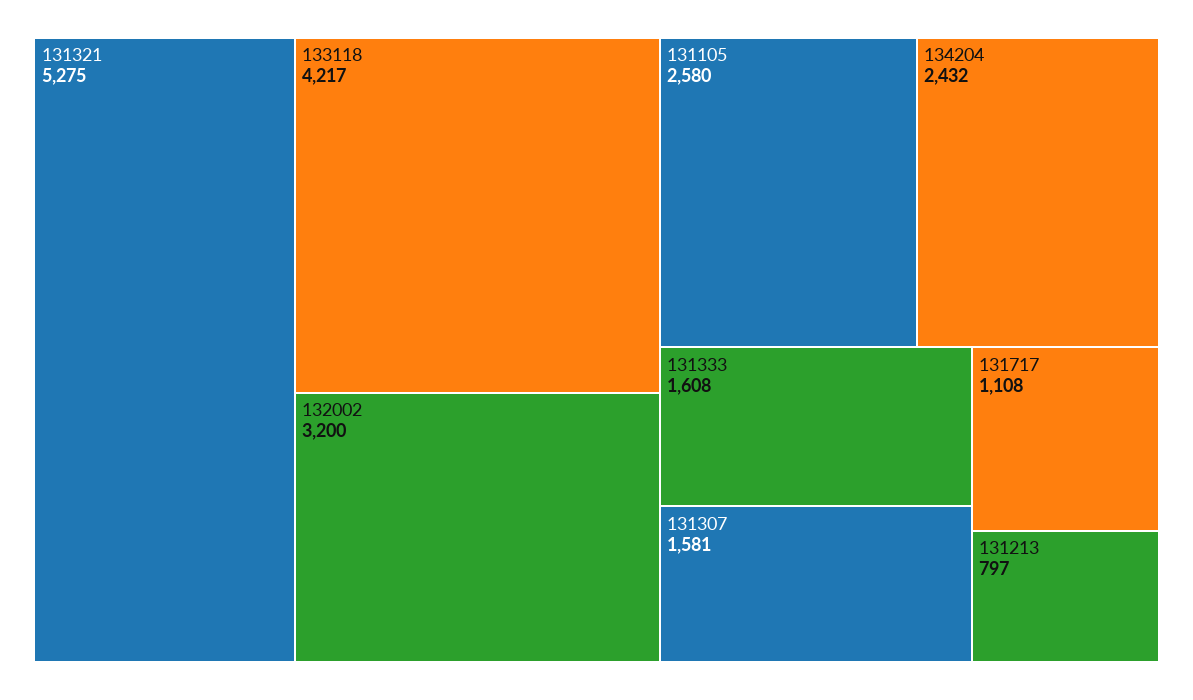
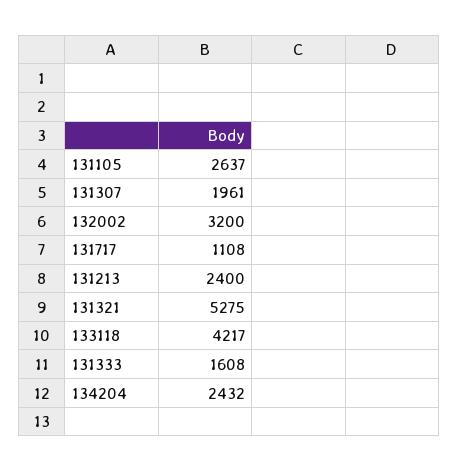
131105: 2580 -> 2637
131307: 1581 -> 1961
131213: 797 -> 2400

